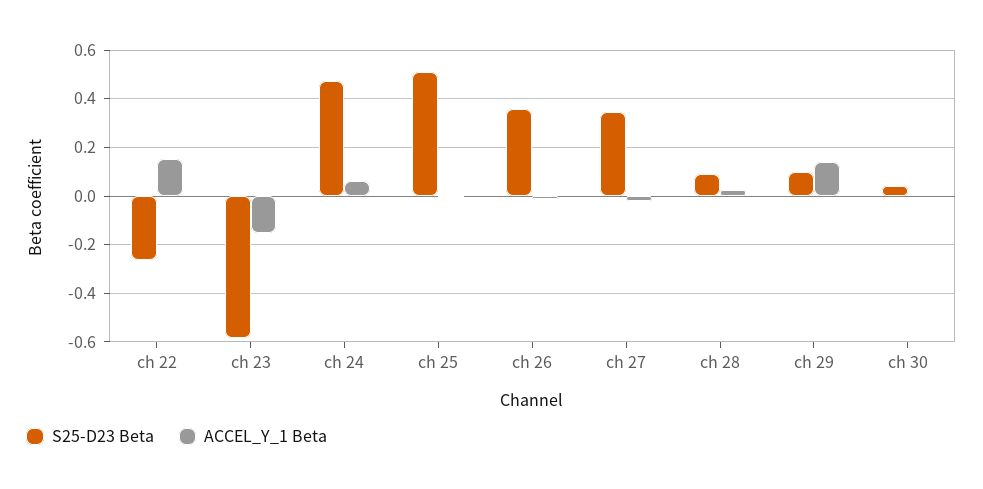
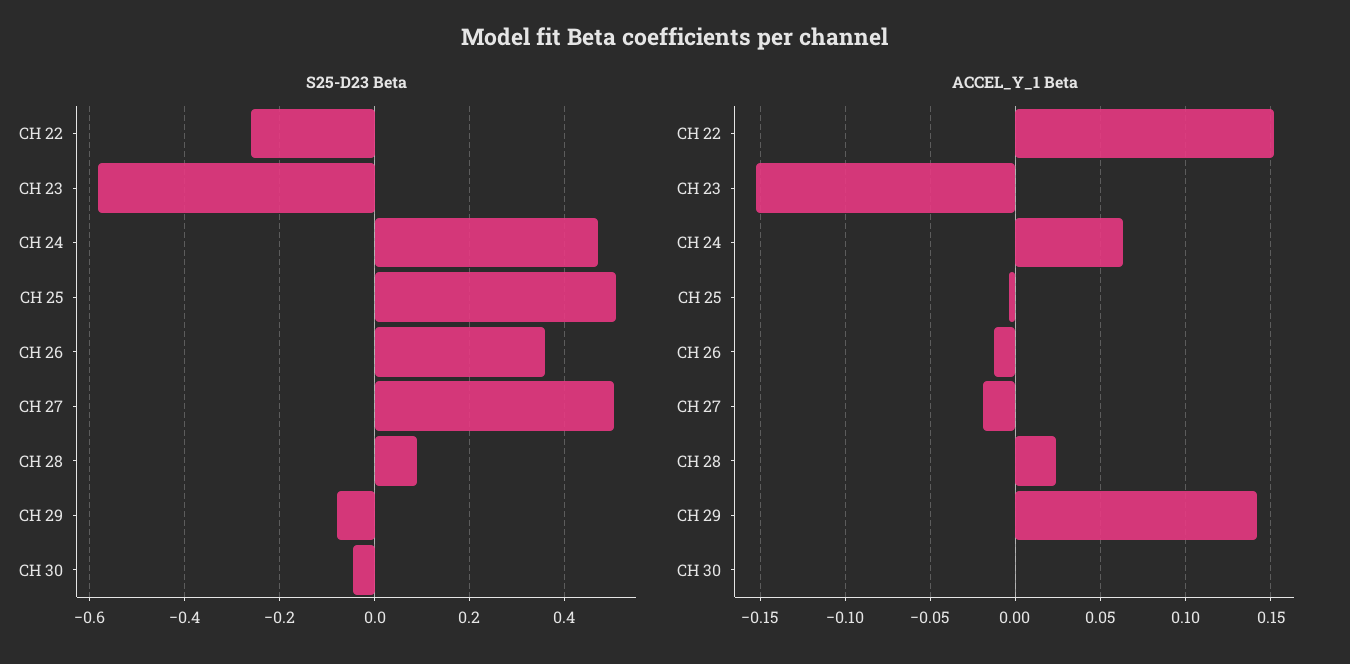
S25-D23 Beta, ch 27: 0.35 -> 0.5
S25-D23 Beta, ch 29: 0.1 -> -0.08
S25-D23 Beta, ch 30: 0.05 -> -0.04

